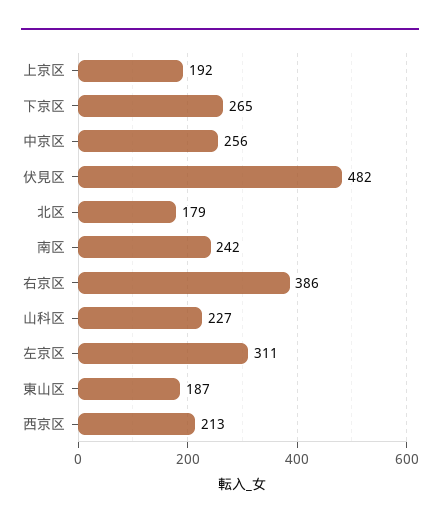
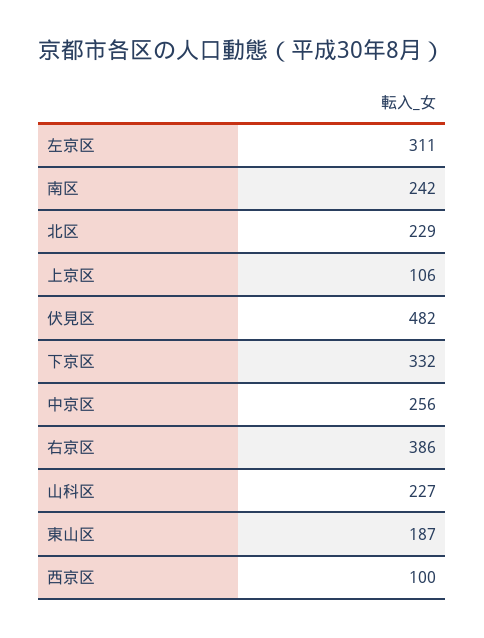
上京区: 192 -> 106
下京区: 265 -> 332
北区: 179 -> 229
西京区: 213 -> 100

